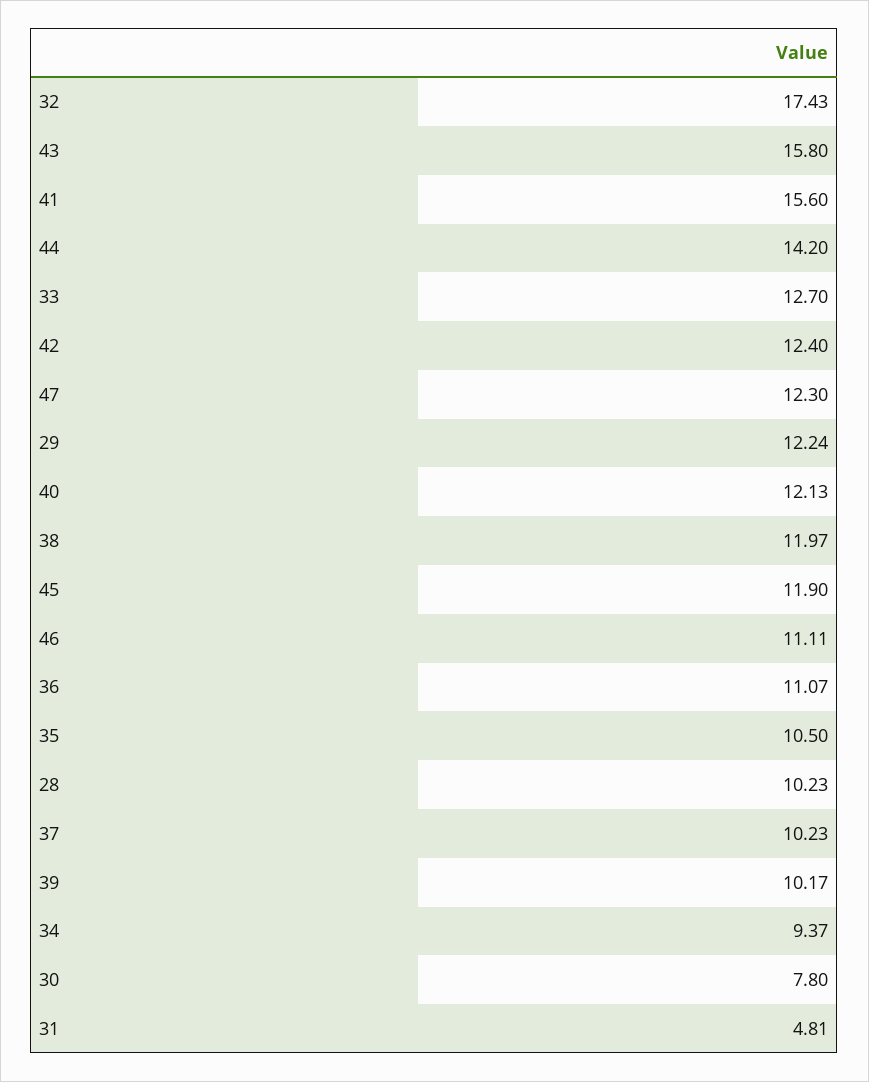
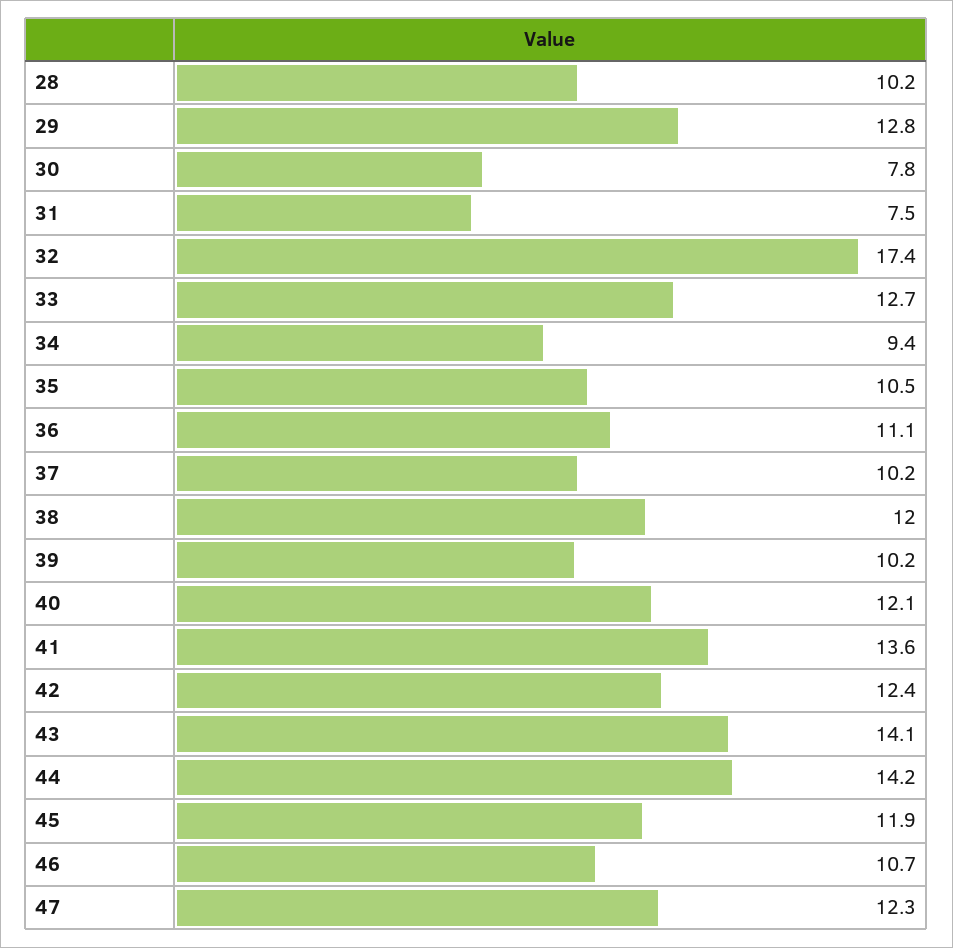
43: 15.8 -> 14.1
41: 15.6 -> 13.6
29: 12.24 -> 12.8
46: 11.11 -> 10.7
31: 4.81 -> 7.5

